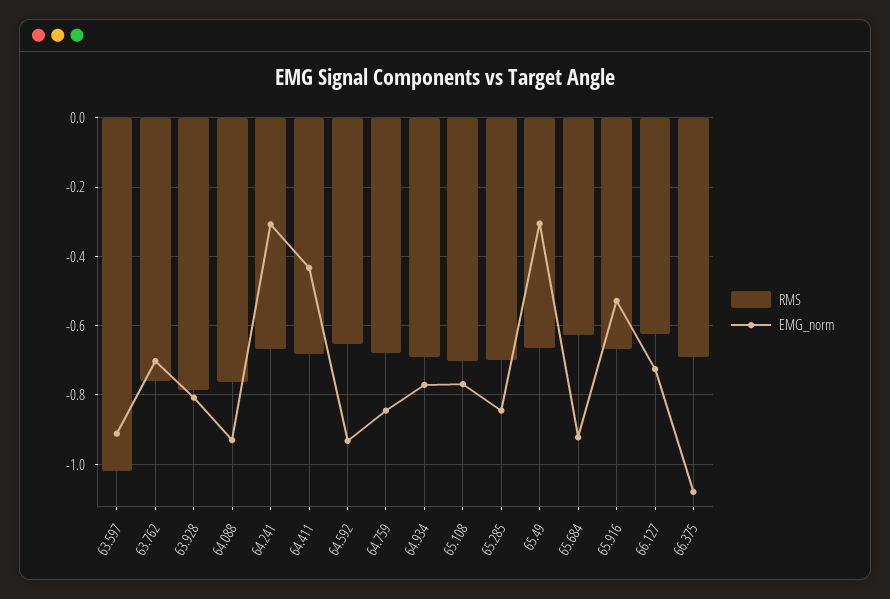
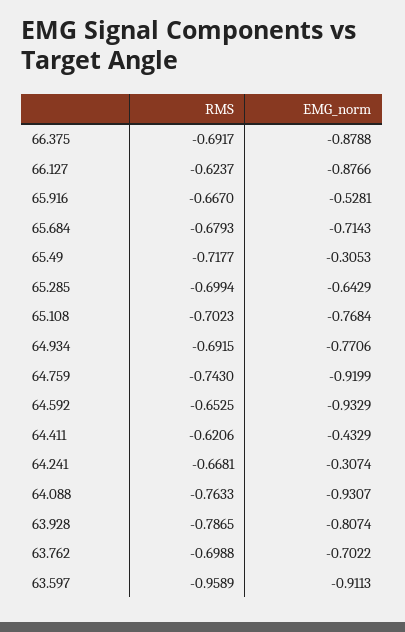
RMS, 63.597: -1.02 -> -0.9589
RMS, 63.762: -0.76 -> -0.6988
RMS, 64.411: -0.68 -> -0.6206
RMS, 64.759: -0.68 -> -0.743
EMG_norm, 64.759: -0.84 -> -0.9199
EMG_norm, 65.285: -0.84 -> -0.6429
RMS, 65.49: -0.66 -> -0.7177
RMS, 65.684: -0.62 -> -0.6793
EMG_norm, 65.684: -0.92 -> -0.7143
EMG_norm, 66.127: -0.72 -> -0.8766
EMG_norm, 66.375: -1.08 -> -0.8788

